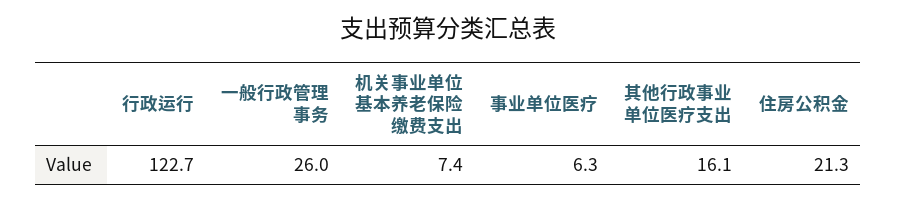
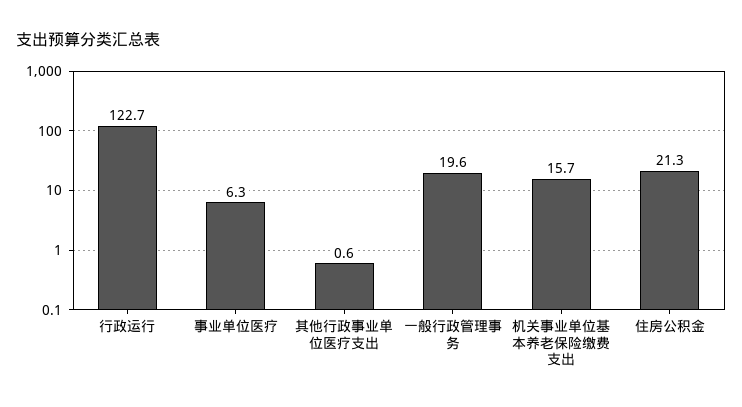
一般行政管理事务: 26 -> 19.6
机关事业单位基本养老保险缴费支出: 7.4 -> 15.7
其他行政事业单位医疗支出: 16.1 -> 0.6

